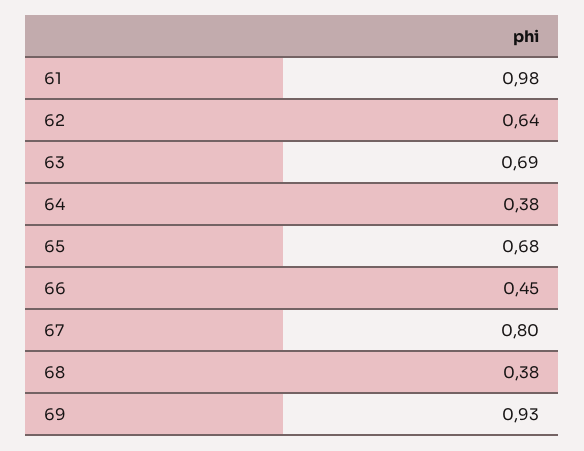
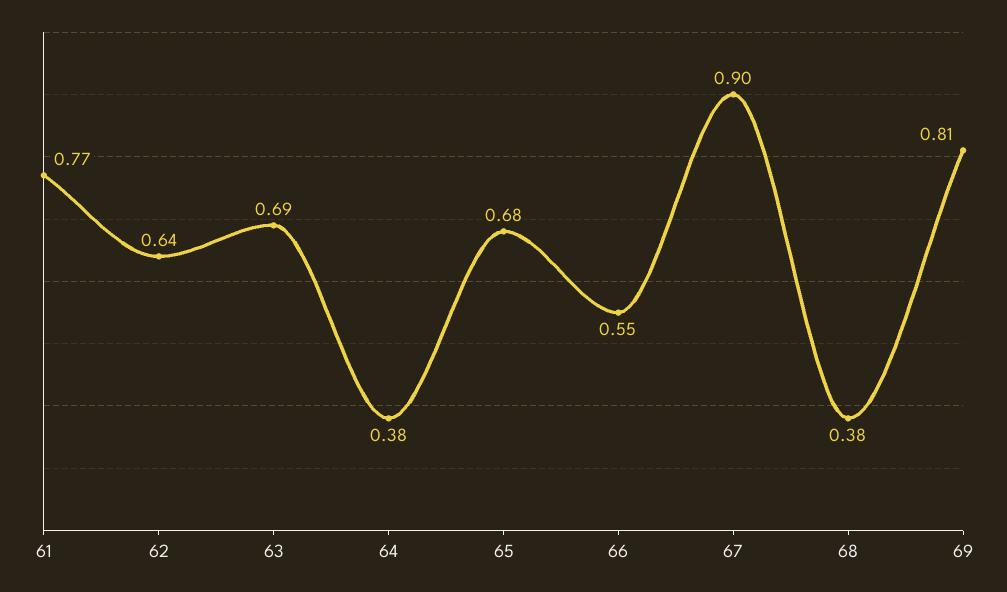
61: 0.98 -> 0.77
66: 0.45 -> 0.55
67: 0.8 -> 0.9
69: 0.93 -> 0.81

